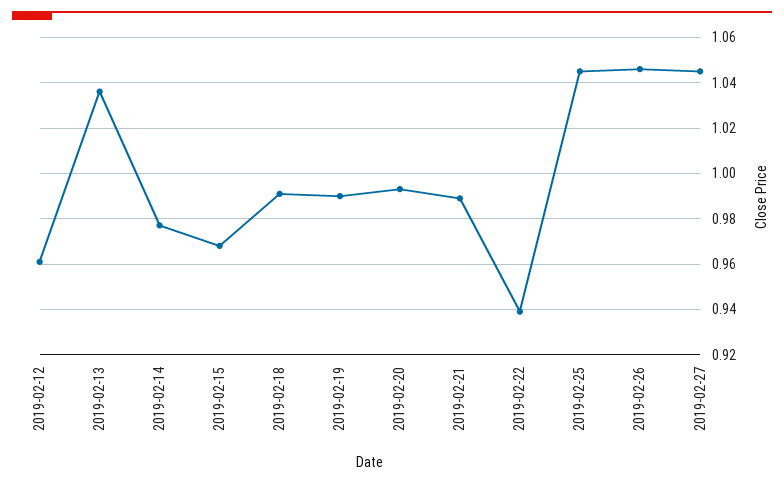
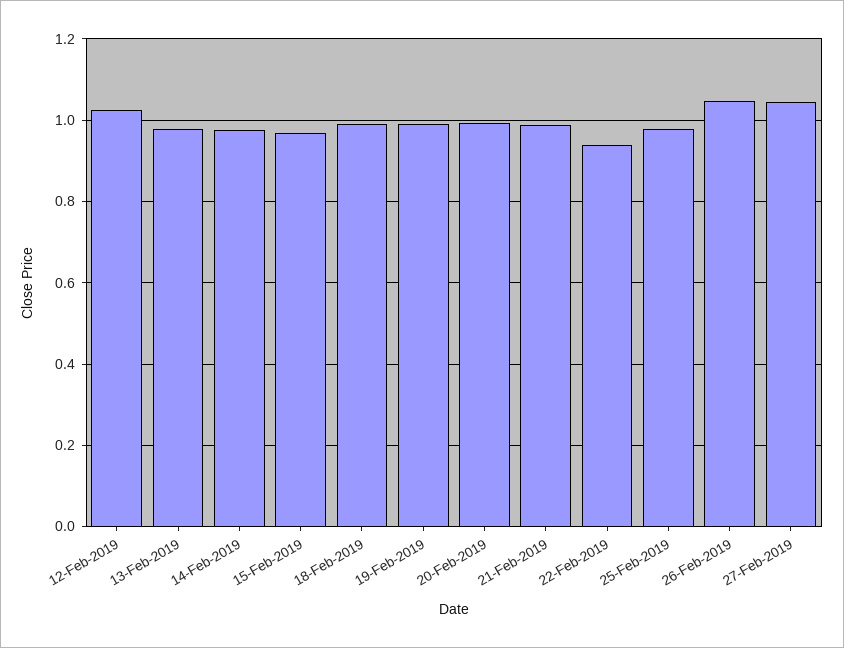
2019-02-12: 0.96 -> 1.02
2019-02-13: 1.035 -> 0.98
2019-02-25: 1.045 -> 0.98

